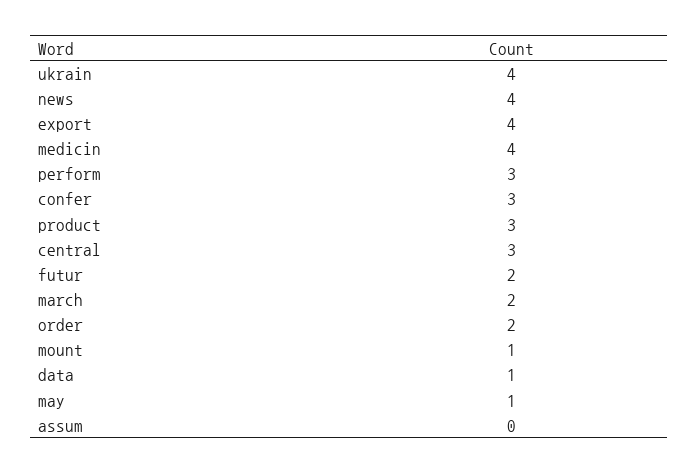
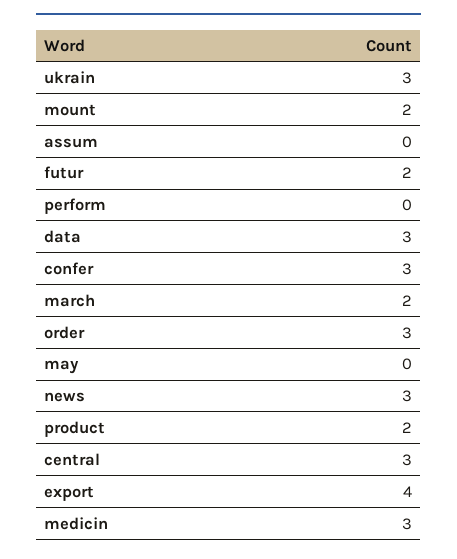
ukrain: 4 -> 3
news: 4 -> 3
medicin: 4 -> 3
perform: 3 -> 0
product: 3 -> 2
order: 2 -> 3
mount: 1 -> 2
data: 1 -> 3
may: 1 -> 0

